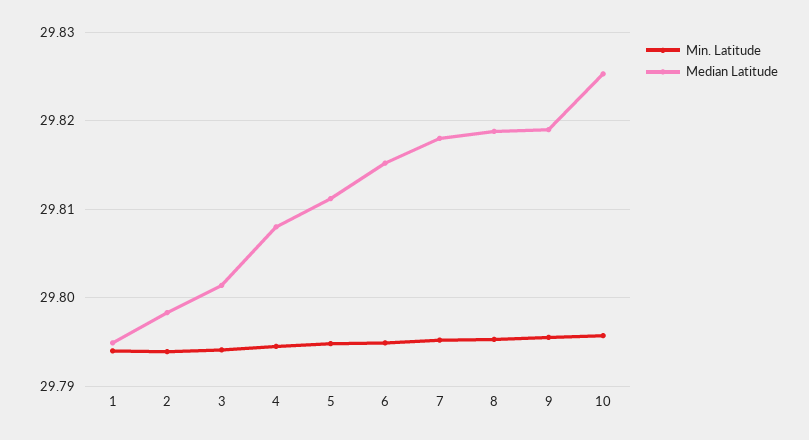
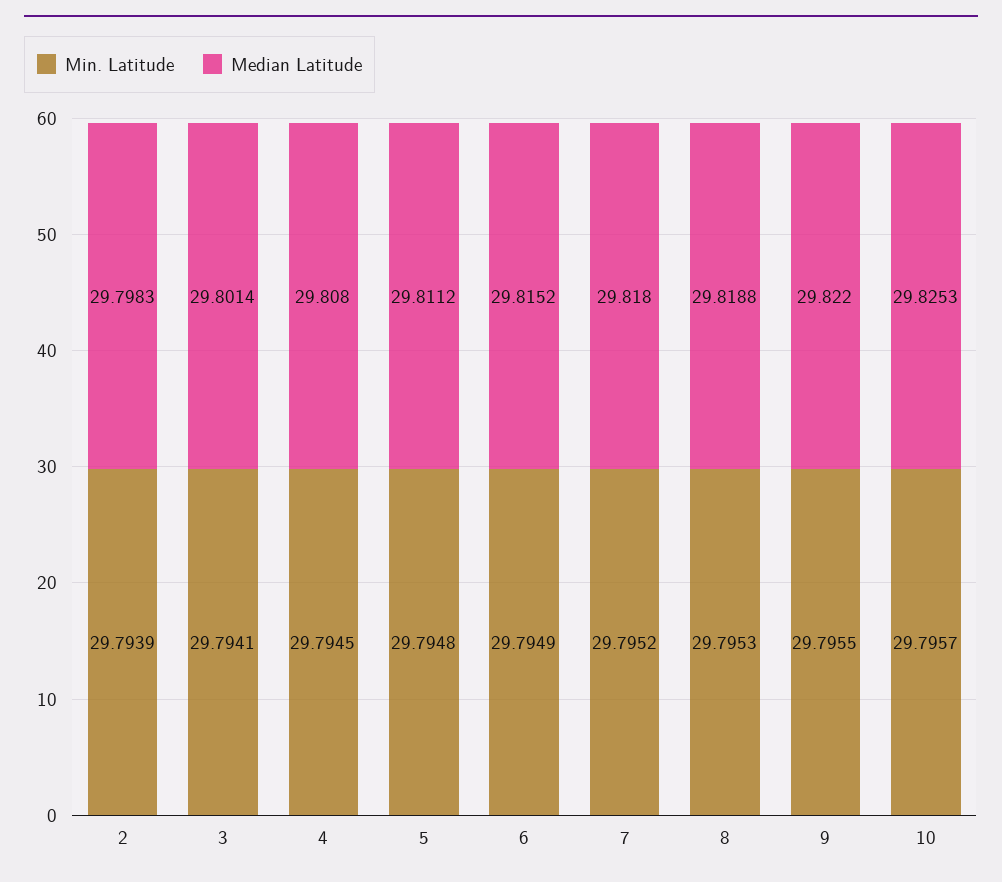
Min. Latitude, 1: 29.794 -> none
Median Latitude, 1: 29.795 -> none
Median Latitude, 9: 29.819 -> 29.822

